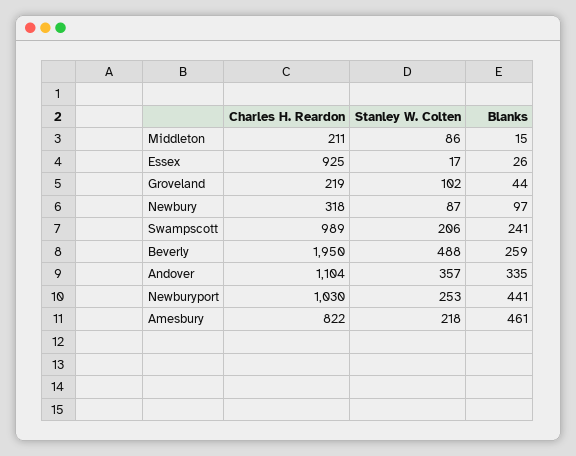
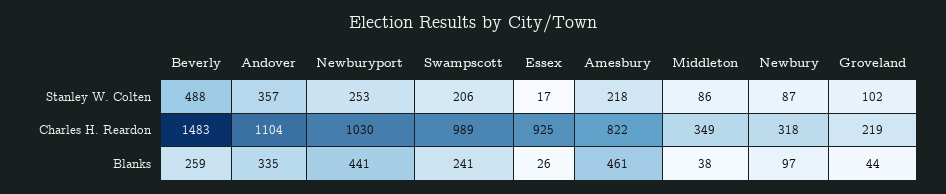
Charles H. Reardon, Middleton: 211 -> 349
Blanks, Middleton: 15 -> 38
Charles H. Reardon, Beverly: 1950 -> 1483

